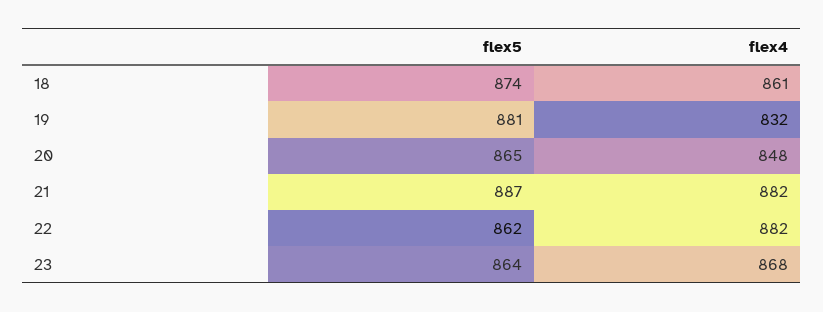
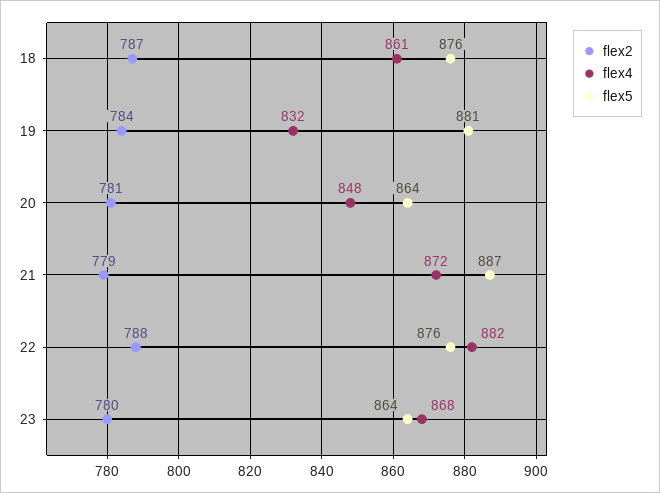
flex5, 18: 874 -> 876
flex5, 20: 865 -> 864
flex4, 21: 882 -> 872
flex5, 22: 862 -> 876
flex2, 18: none -> 787
flex2, 19: none -> 784
flex2, 20: none -> 781
flex2, 21: none -> 779
flex2, 22: none -> 788
flex2, 23: none -> 780

